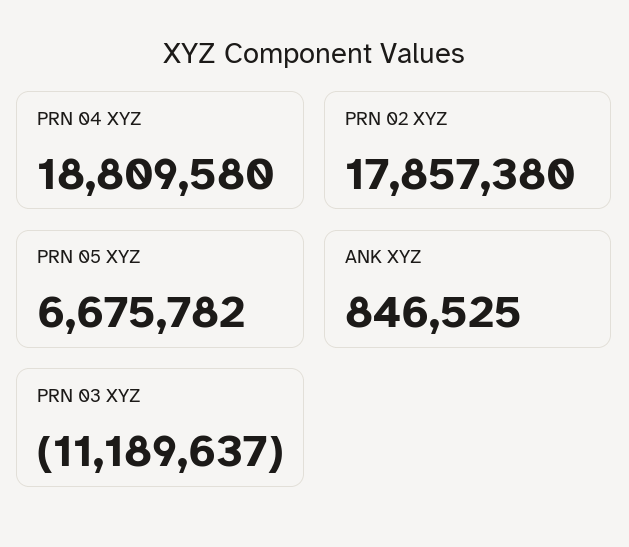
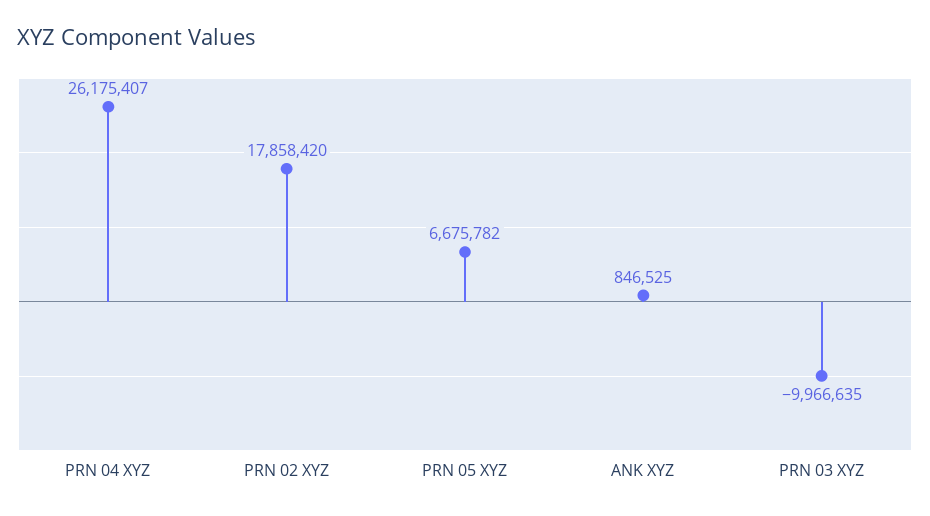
PRN 04 XYZ: 18809580 -> 26175407
PRN 02 XYZ: 17857380 -> 17858420
PRN 03 XYZ: -11189637 -> -9966635

